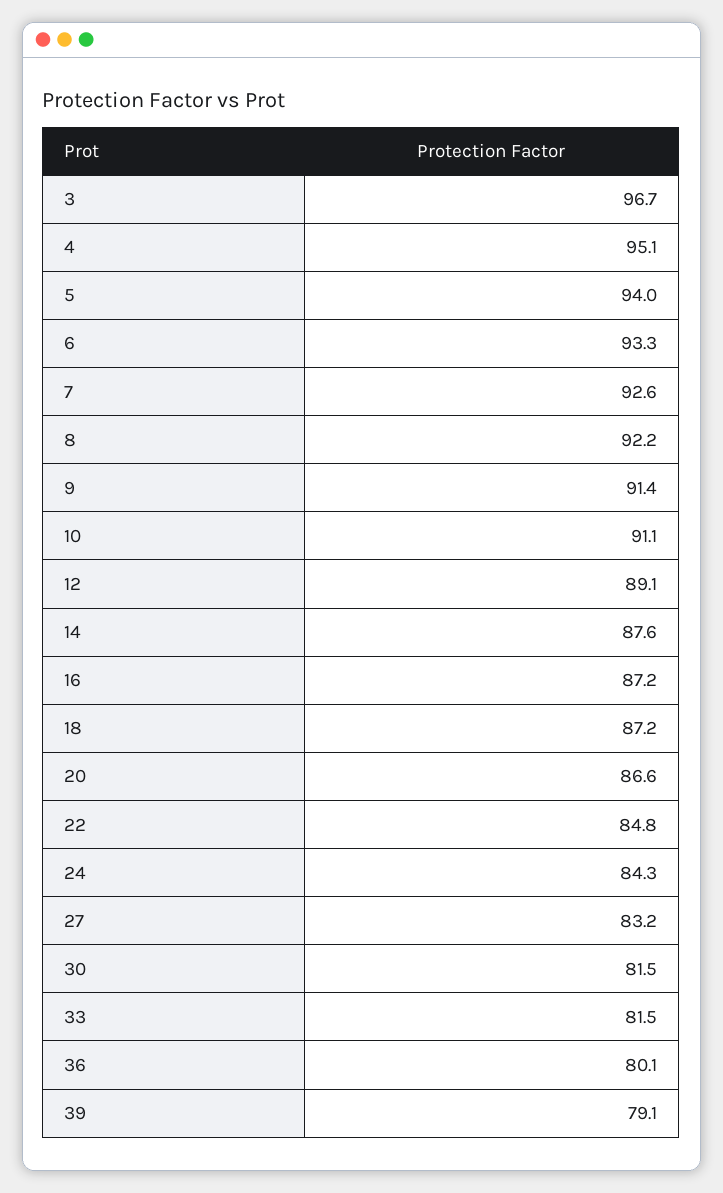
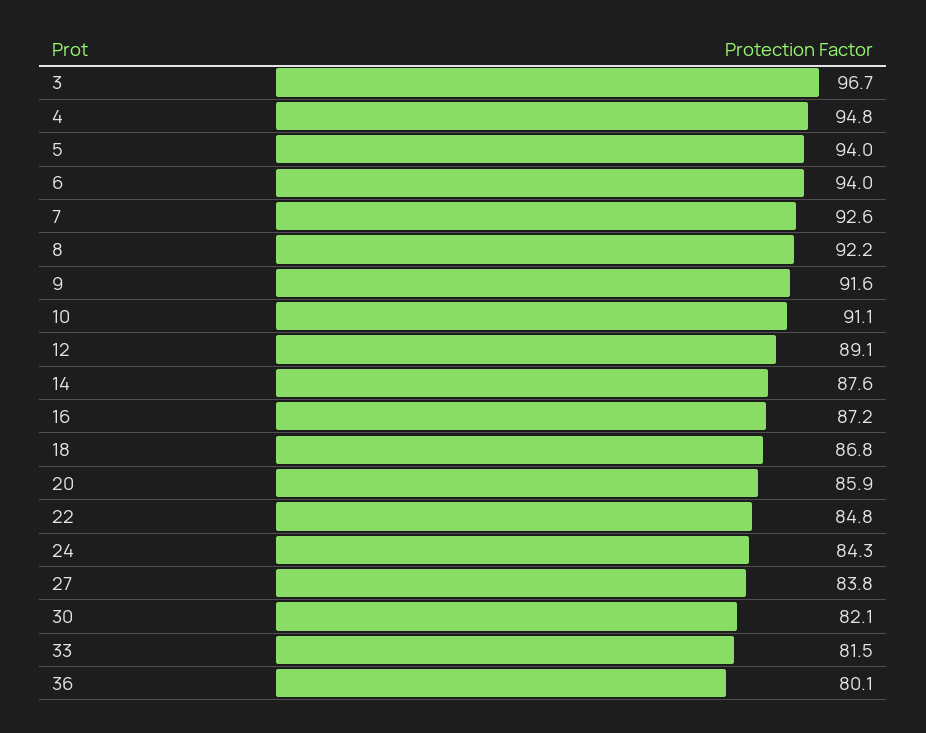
4: 95.1 -> 94.8
6: 93.3 -> 94
9: 91.4 -> 91.6
18: 87.2 -> 86.8
20: 86.6 -> 85.9
27: 83.2 -> 83.8
30: 81.5 -> 82.1
39: 79.1 -> none

